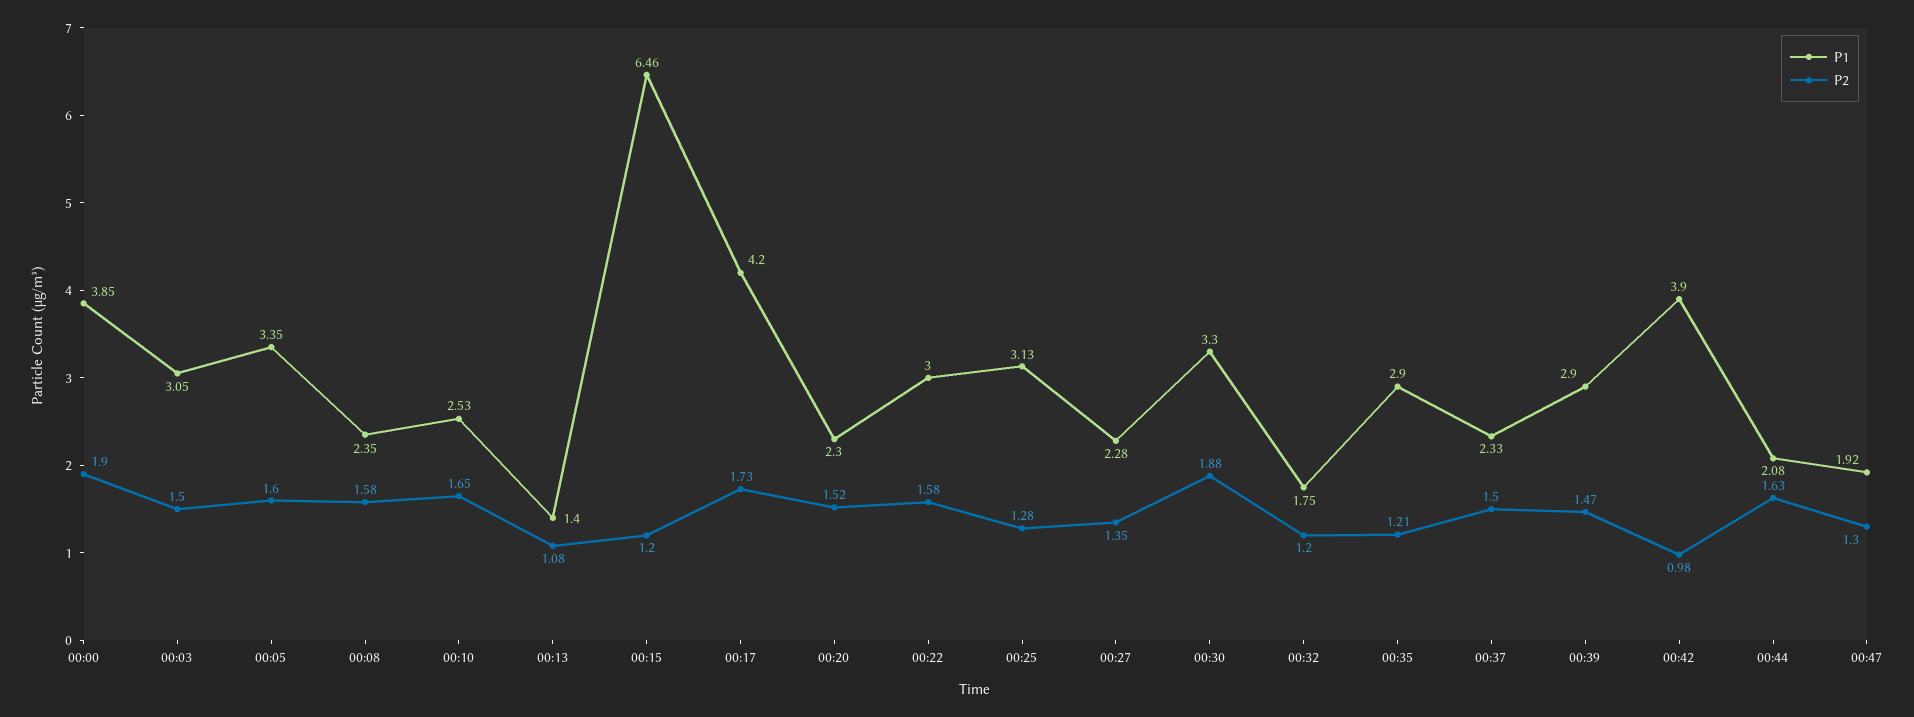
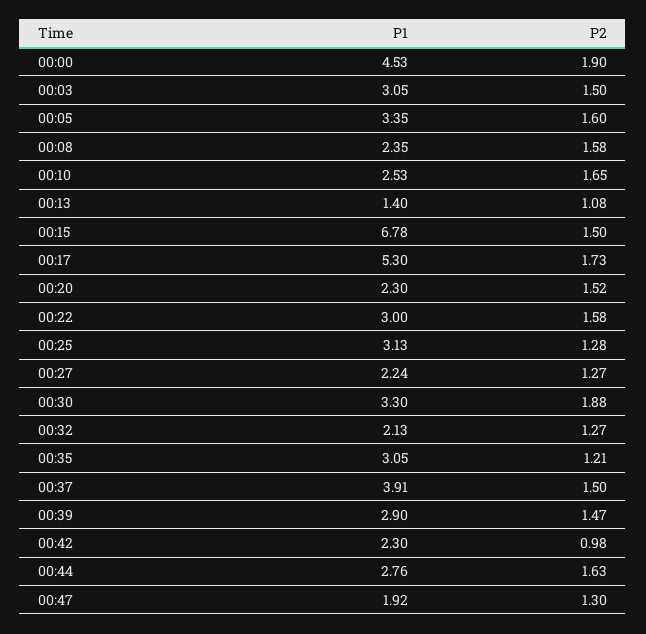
P1, 00:00: 3.85 -> 4.53
P1, 00:15: 6.46 -> 6.78
P2, 00:15: 1.2 -> 1.5
P1, 00:17: 4.2 -> 5.3
P1, 00:27: 2.28 -> 2.24
P2, 00:27: 1.35 -> 1.27
P1, 00:32: 1.75 -> 2.13
P2, 00:32: 1.2 -> 1.27
P1, 00:35: 2.9 -> 3.05
P1, 00:37: 2.33 -> 3.91
P1, 00:42: 3.9 -> 2.3
P1, 00:44: 2.08 -> 2.76

